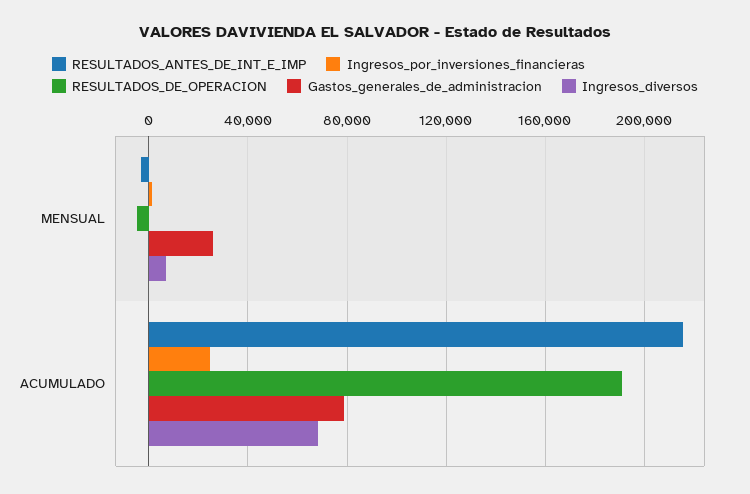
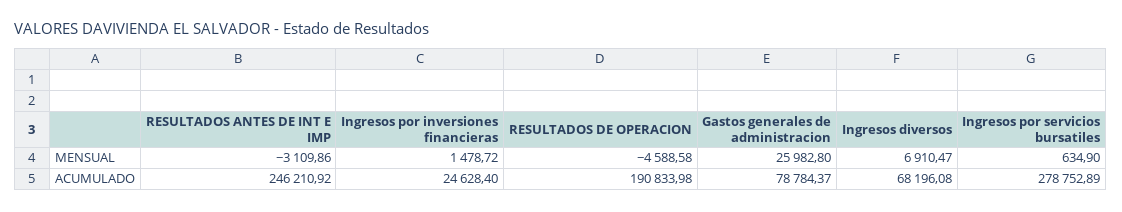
RESULTADOS_ANTES_DE_INT_E_IMP, ACUMULADO: 215000 -> 246210.92
Ingresos por servicios bursatiles, MENSUAL: none -> 634.9
Ingresos por servicios bursatiles, ACUMULADO: none -> 278752.89

